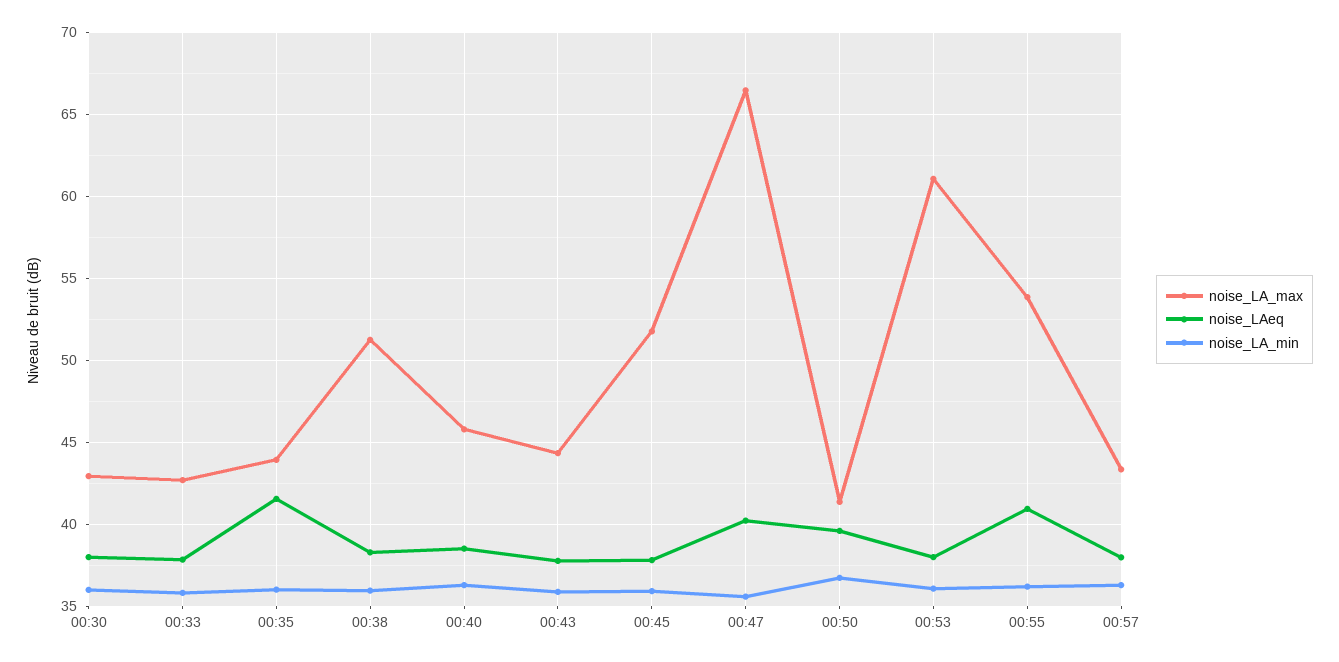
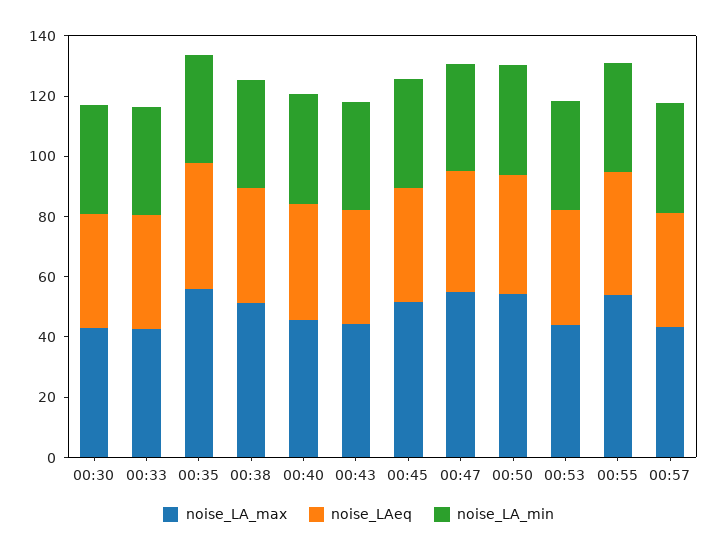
noise_LA_max, 00:35: 44 -> 55
noise_LA_max, 00:47: 66.5 -> 55
noise_LA_max, 00:50: 41.5 -> 55
noise_LA_max, 00:53: 61 -> 45

